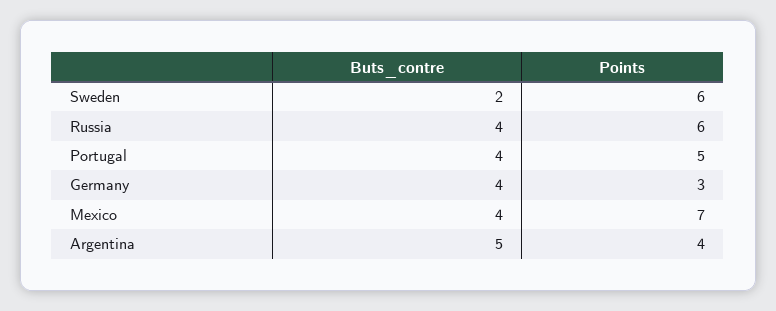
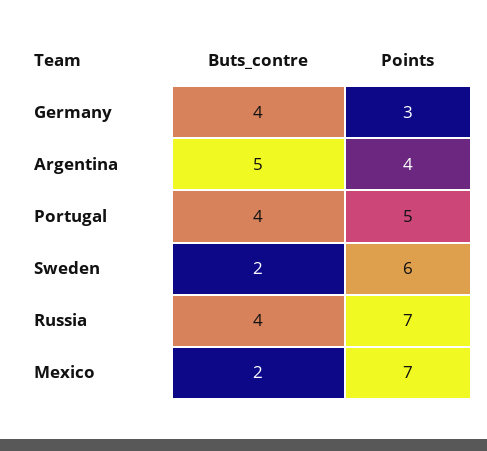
Points, Russia: 6 -> 7
Buts_contre, Mexico: 4 -> 2

